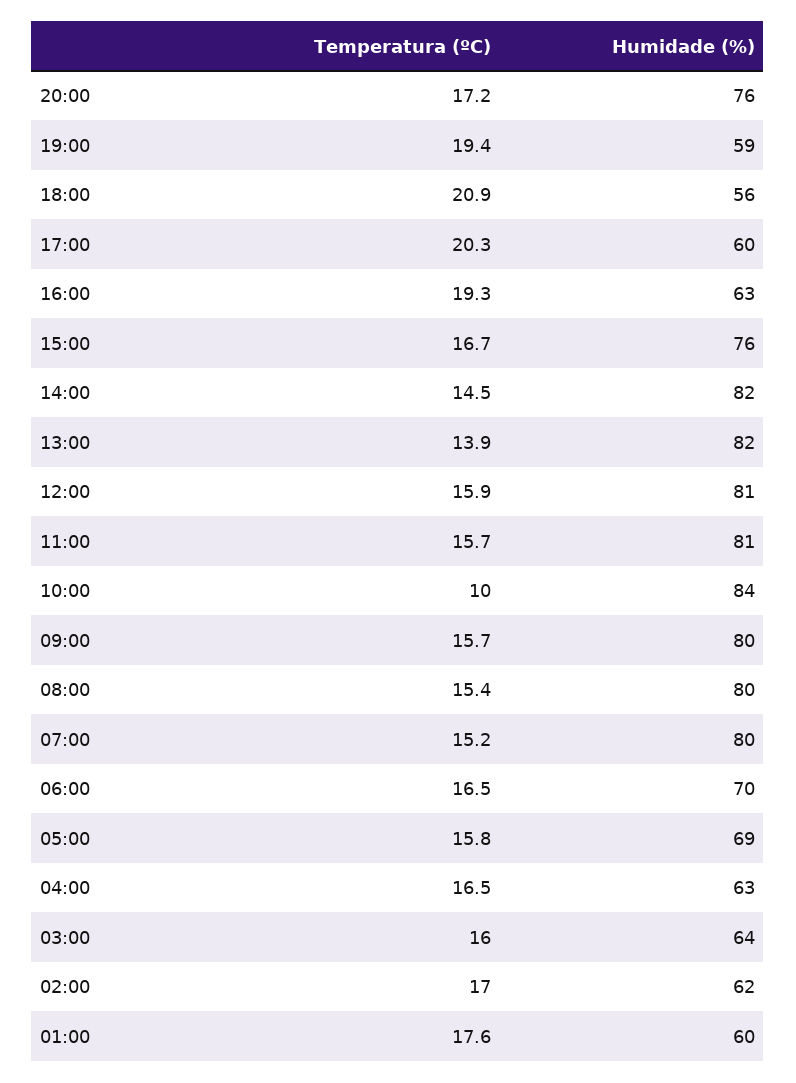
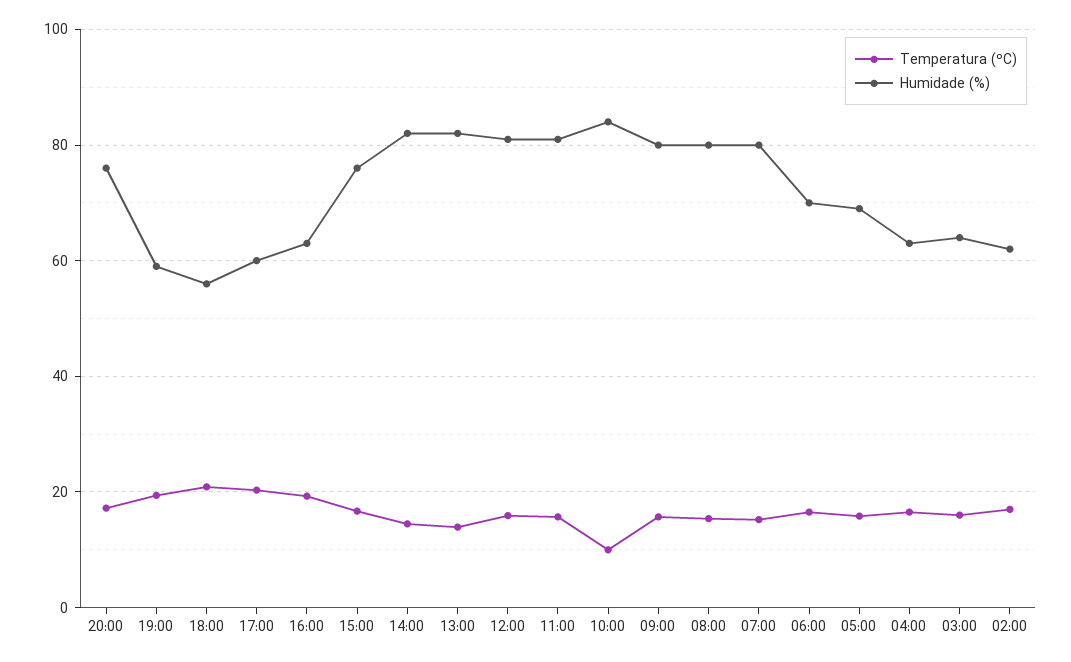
Temperatura (ºC), 01:00: 17.6 -> none
Humidade (%), 01:00: 60 -> none

